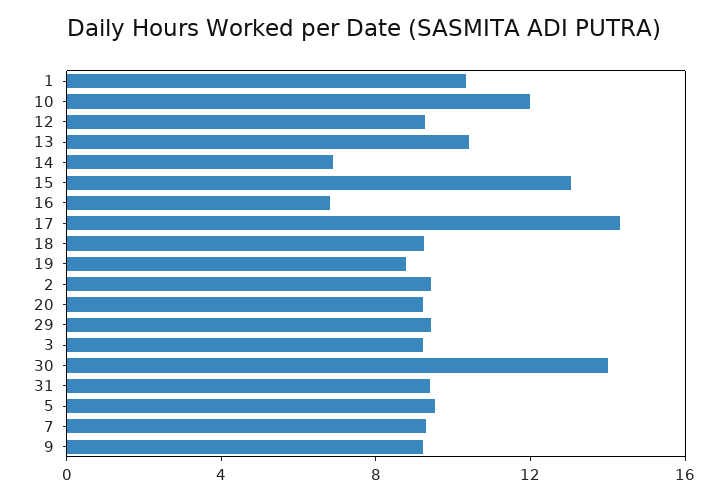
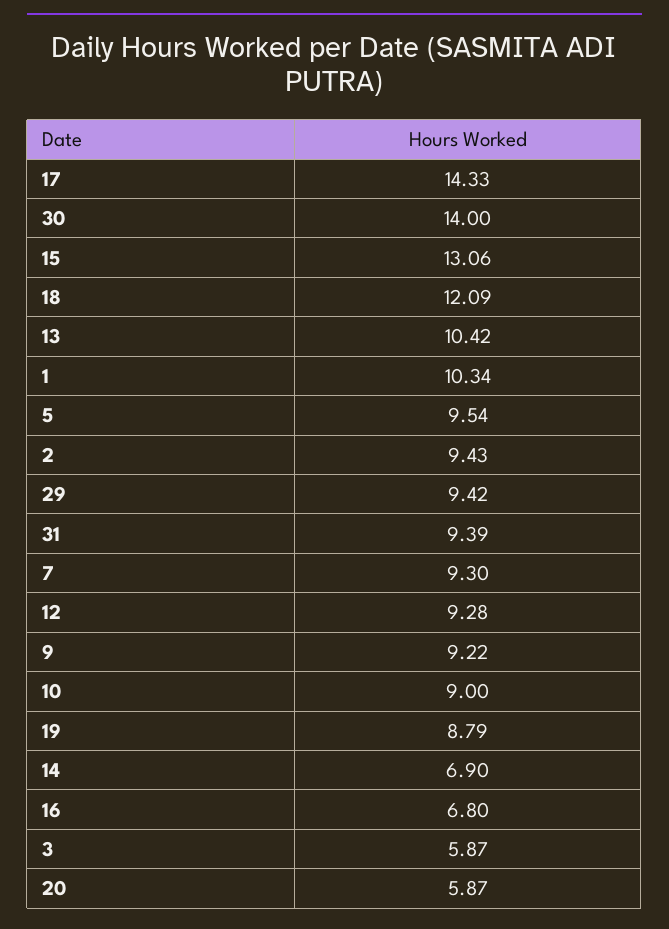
10: 12 -> 9
18: 9 -> 12.09
20: 9 -> 5.87
3: 9 -> 5.87

